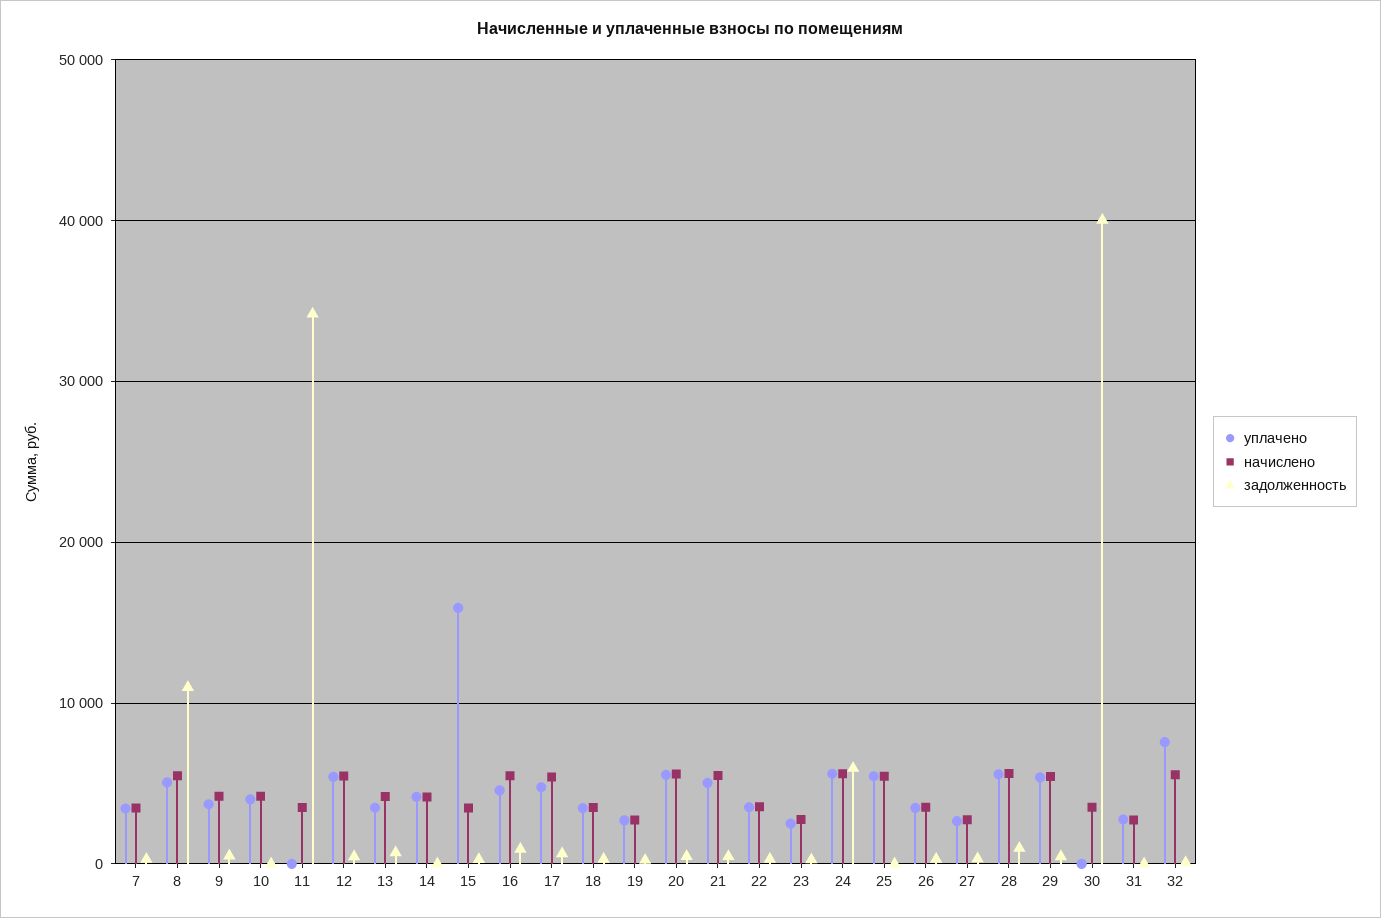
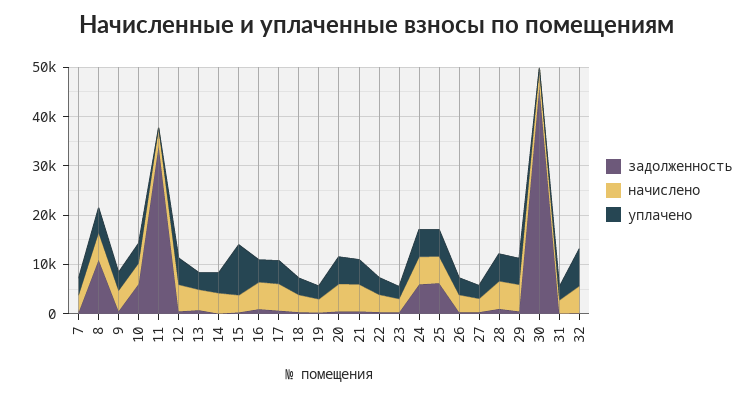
задолженность, 10: 0 -> 6000
уплачено, 15: 16000 -> 10000
задолженность, 25: 0 -> 6000
задолженность, 30: 40000 -> 46000

